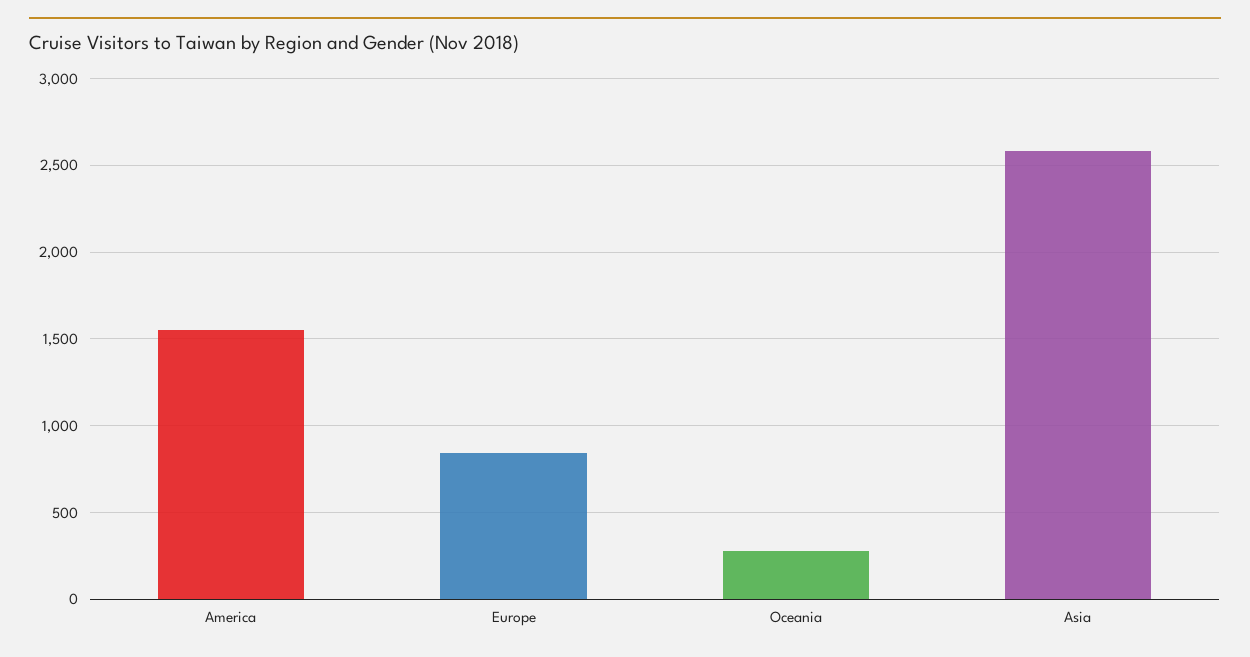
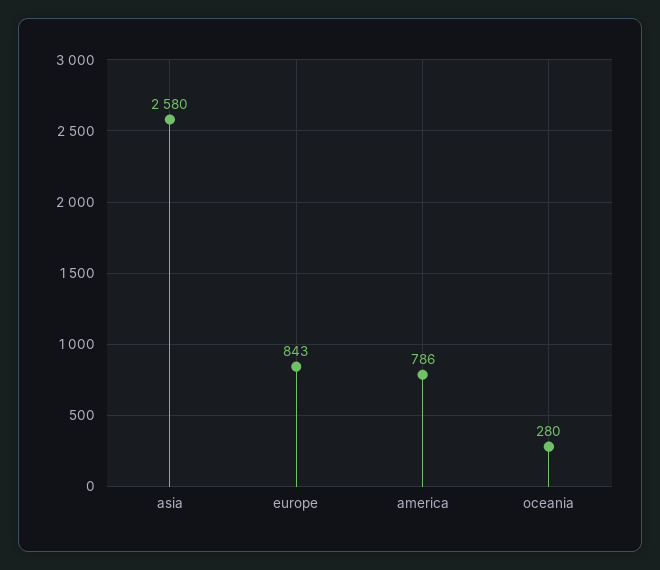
America: 1550 -> 786

